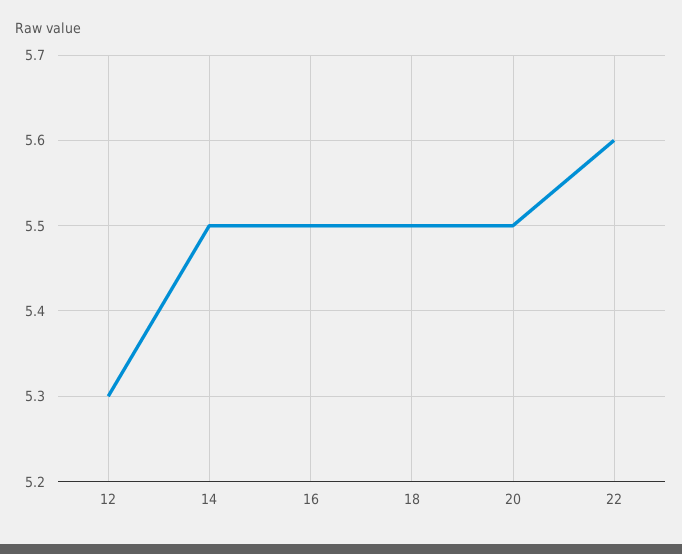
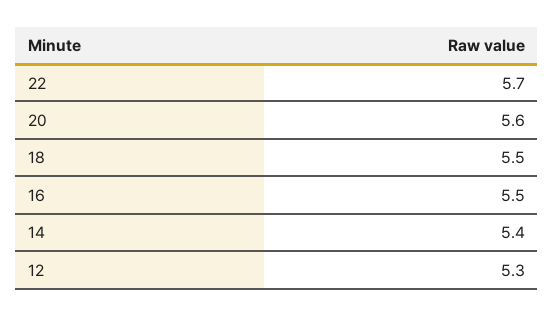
14: 5.5 -> 5.4
20: 5.5 -> 5.6
22: 5.6 -> 5.7

